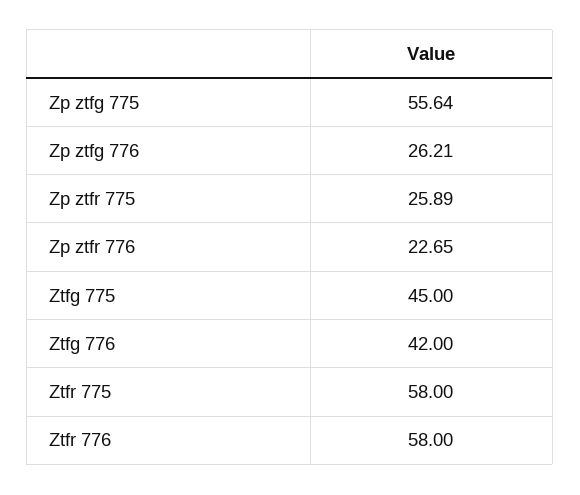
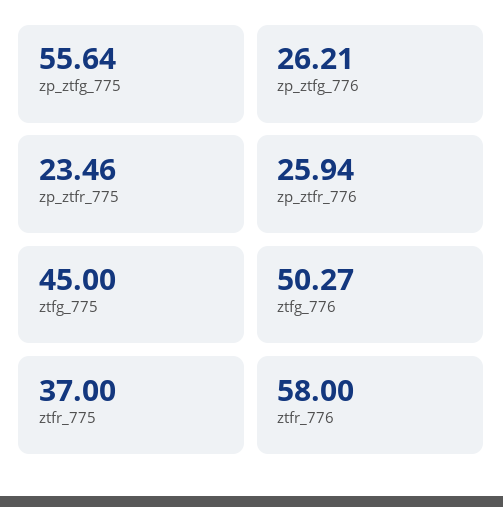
Zp ztfr 775: 25.89 -> 23.46
Zp ztfr 776: 22.65 -> 25.94
Ztfg 776: 42 -> 50.27
Ztfr 775: 58 -> 37

